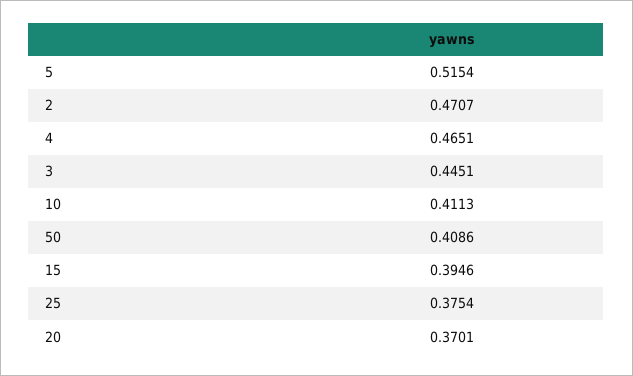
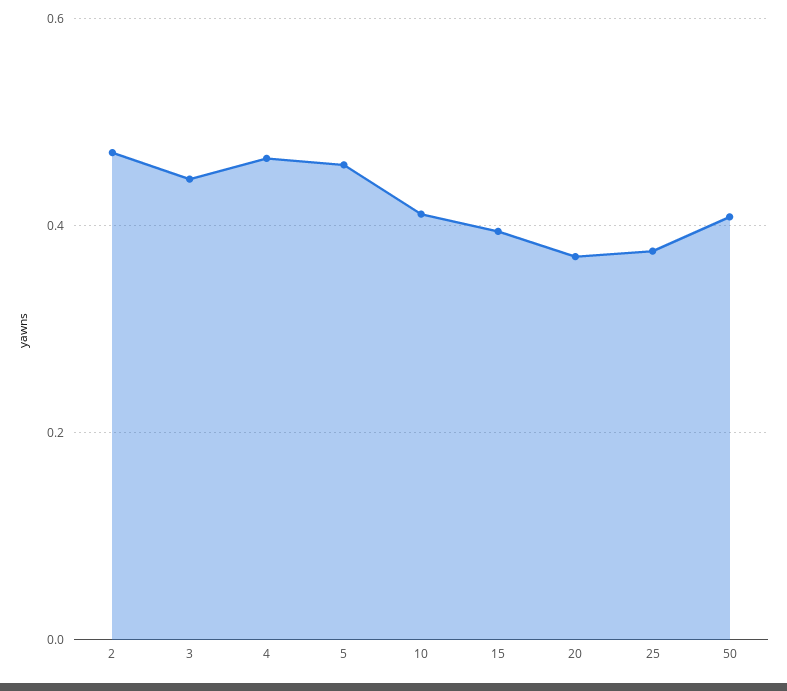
5: 0.5154 -> 0.46

